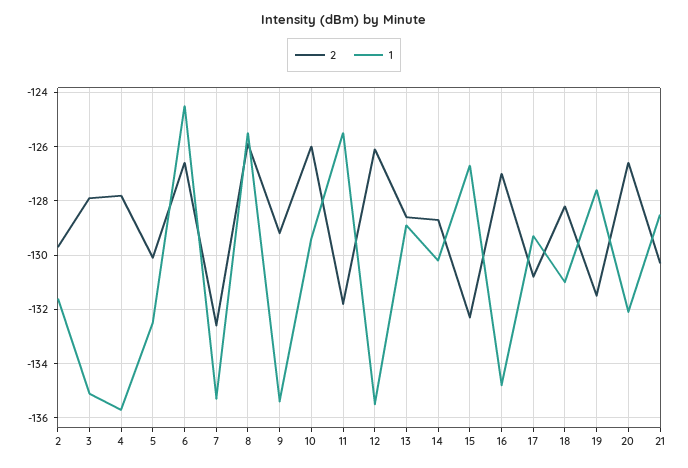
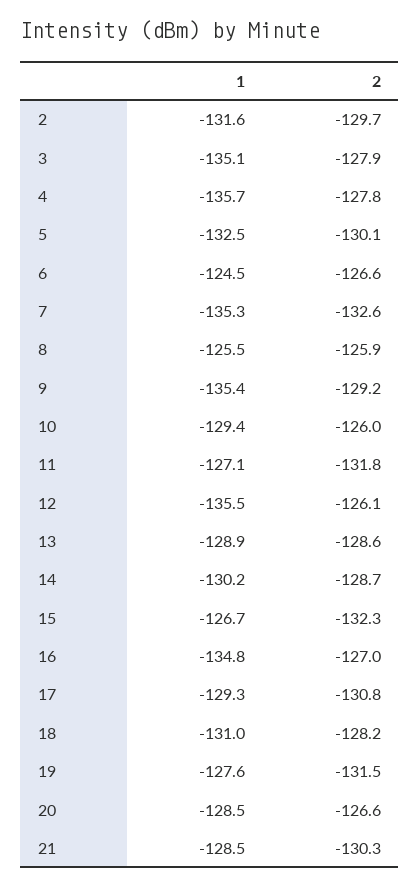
1, 11: -125.5 -> -127.1
1, 20: -132 -> -128.5

